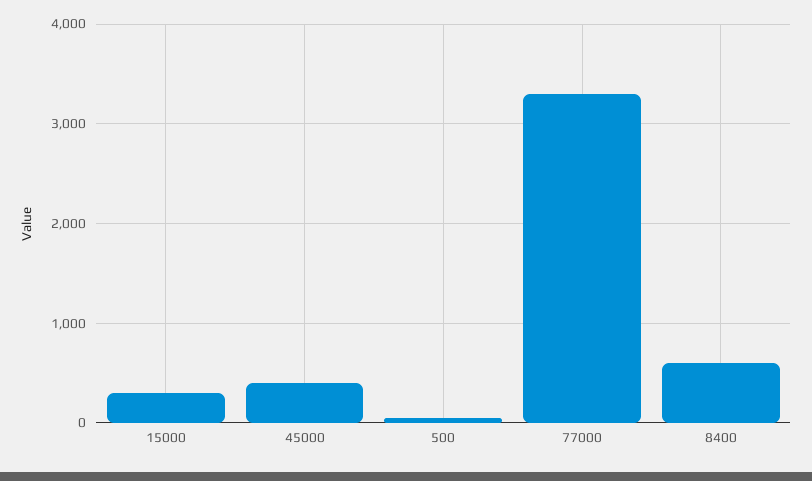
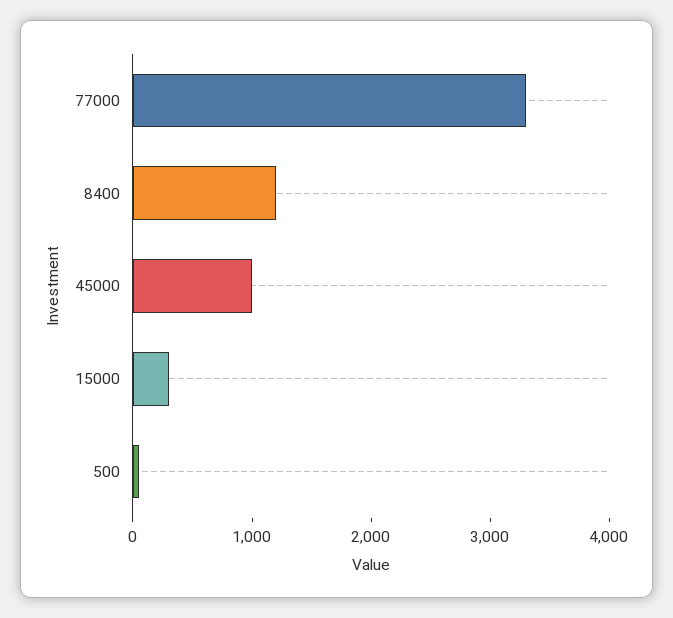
45000: 400 -> 1000
8400: 600 -> 1200

